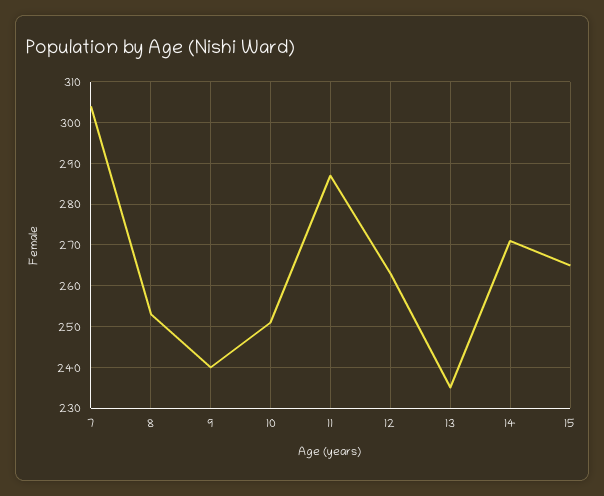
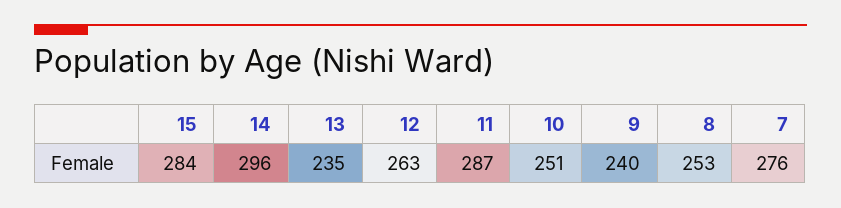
7: 305 -> 276
14: 270 -> 296
15: 265 -> 284

